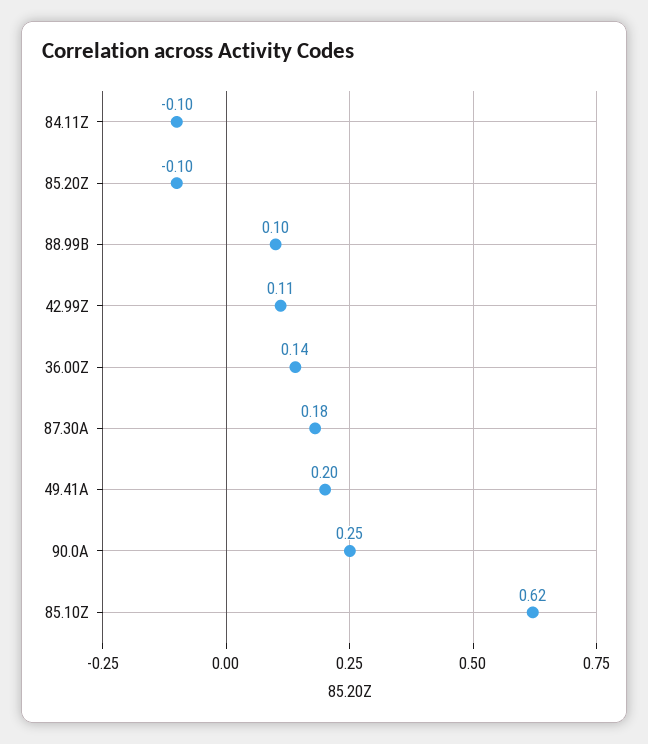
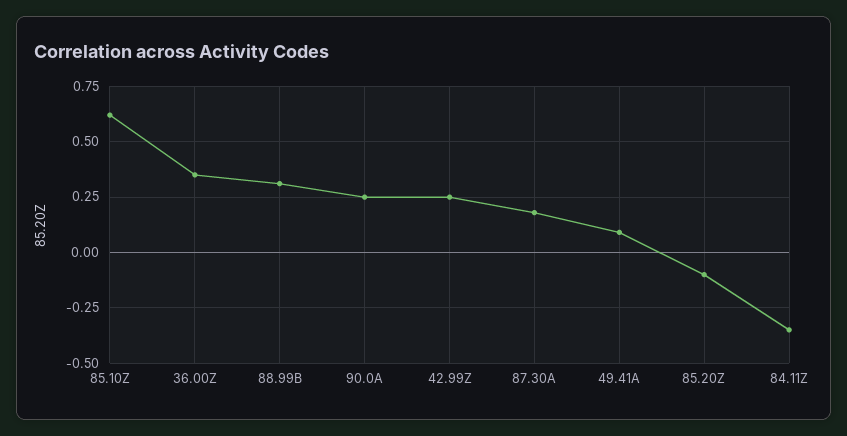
84.11Z: -0.1 -> -0.35
88.99B: 0.1 -> 0.3
42.99Z: 0.11 -> 0.25
36.00Z: 0.14 -> 0.35
49.41A: 0.2 -> 0.1

